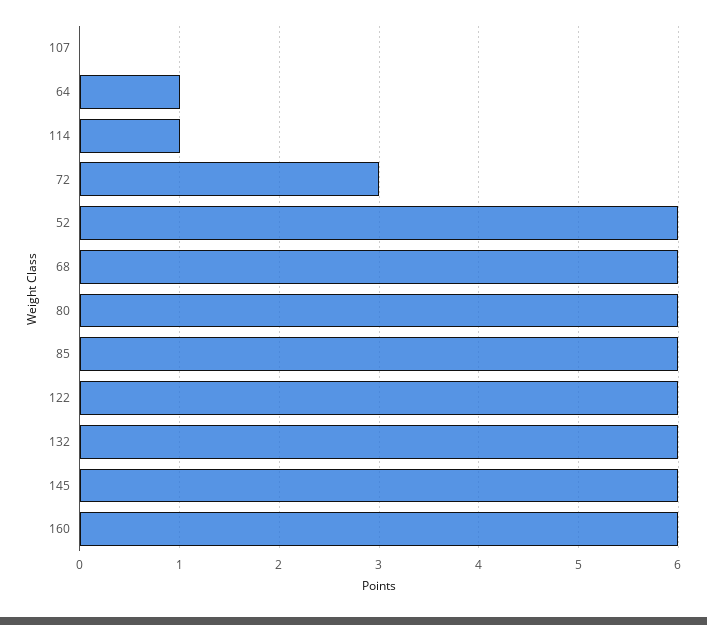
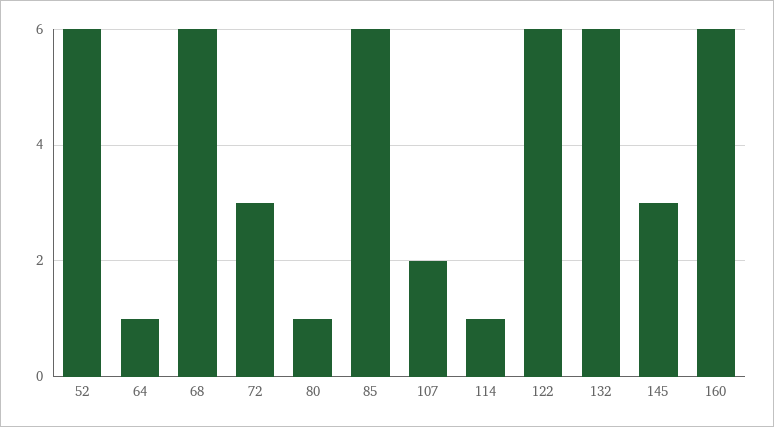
107: 0 -> 2
80: 6 -> 1
145: 6 -> 3

